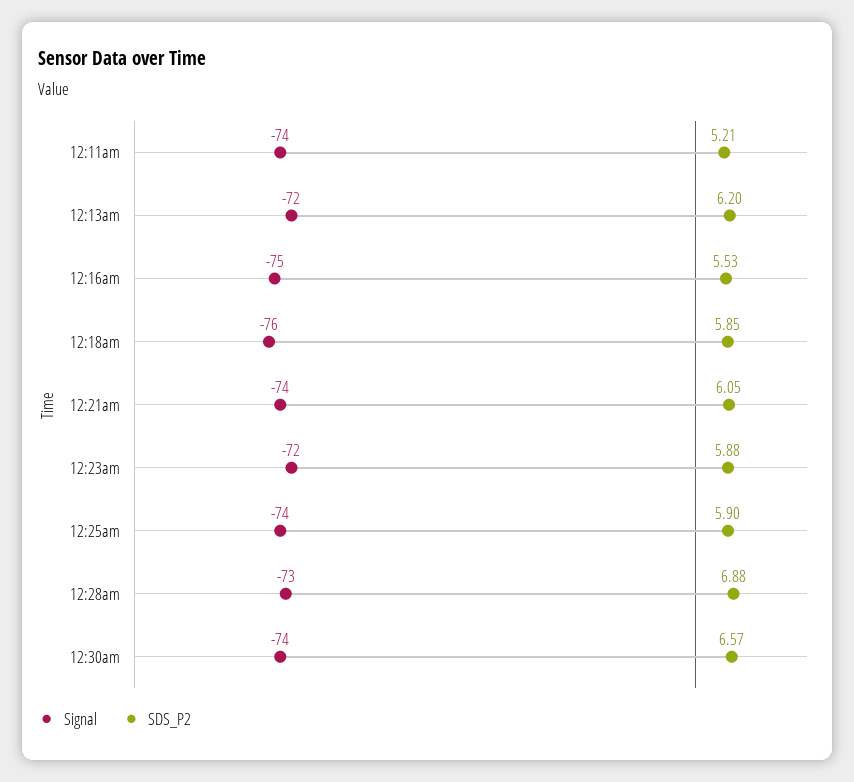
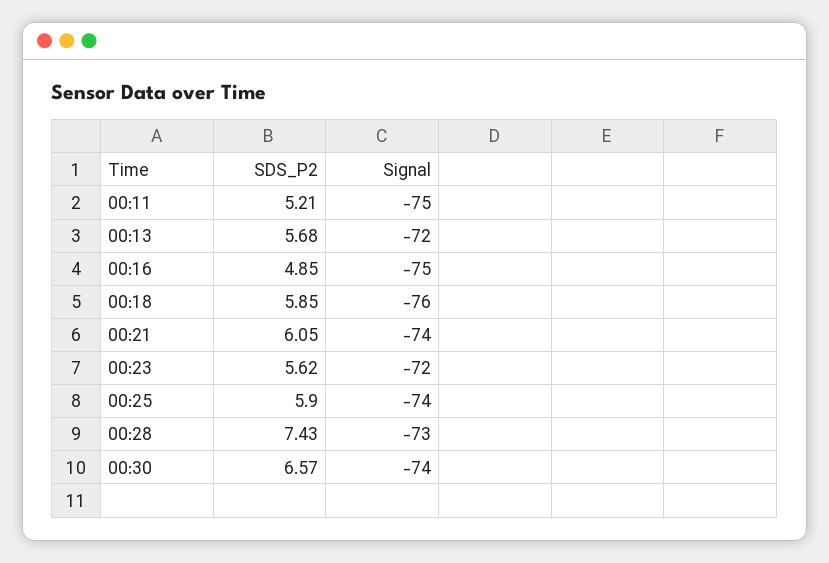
Signal, 12:11am: -74 -> -75
SDS_P2, 12:13am: 6.2 -> 5.68
SDS_P2, 12:16am: 5.53 -> 4.85
SDS_P2, 12:23am: 5.88 -> 5.62
SDS_P2, 12:28am: 6.88 -> 7.43

